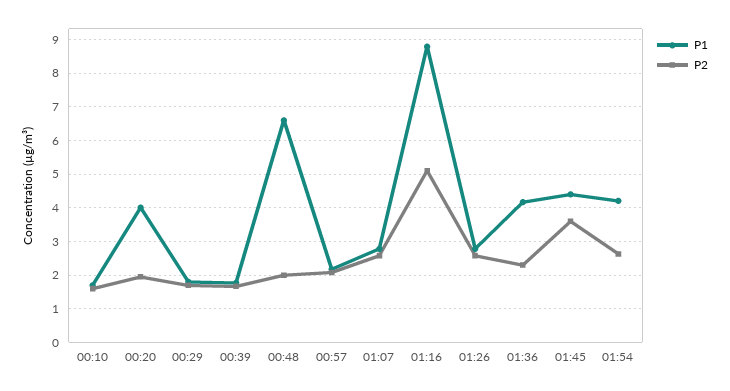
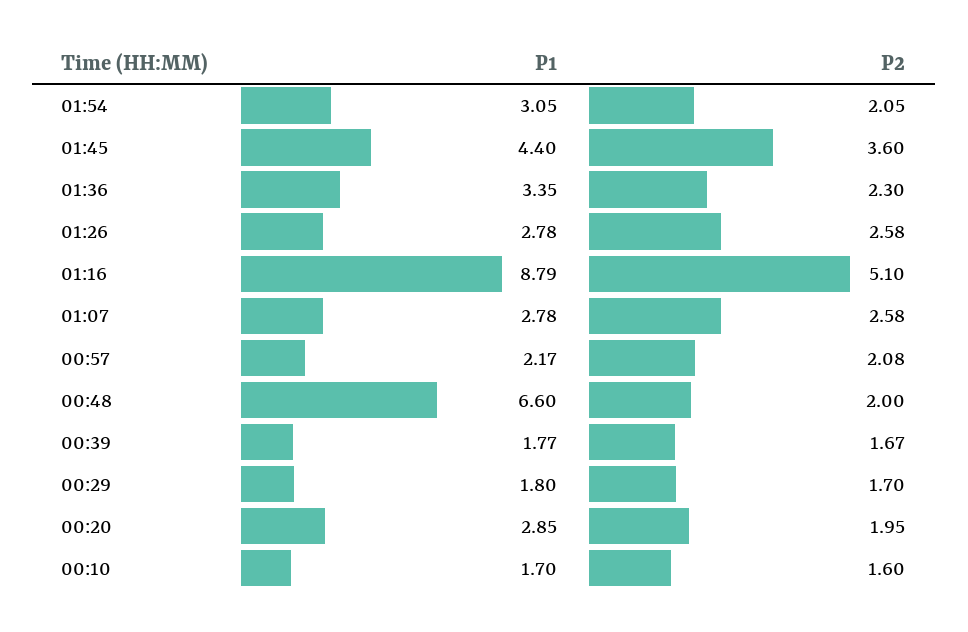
P1, 00:20: 4 -> 2.85
P1, 01:36: 4.2 -> 3.35
P1, 01:54: 4.2 -> 3.05
P2, 01:54: 2.6 -> 2.05

